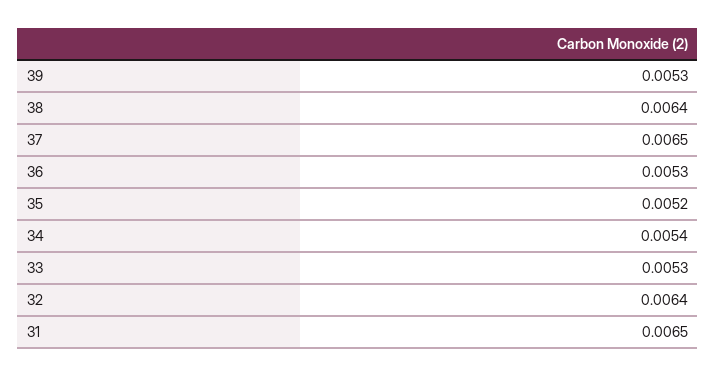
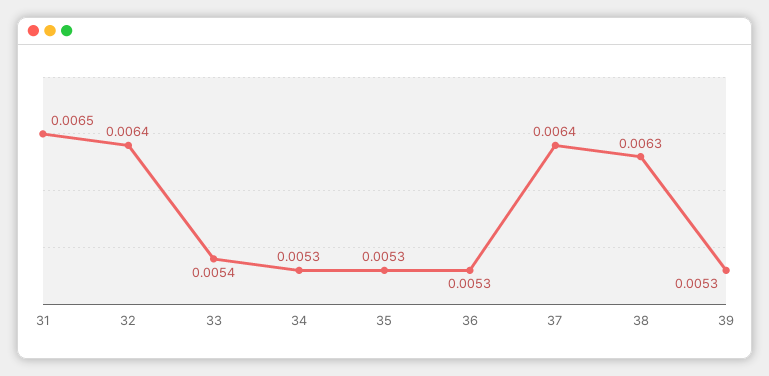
38: 0.0064 -> 0.0063
37: 0.0065 -> 0.0064
35: 0.0052 -> 0.0053
34: 0.0054 -> 0.0053
33: 0.0053 -> 0.0054

